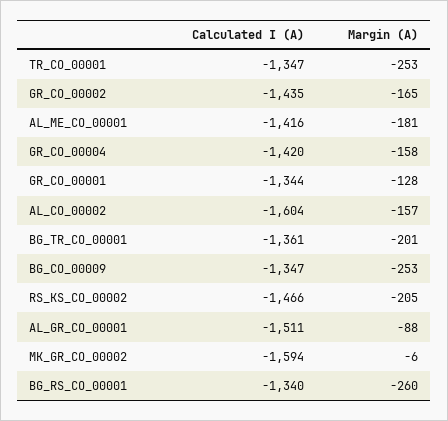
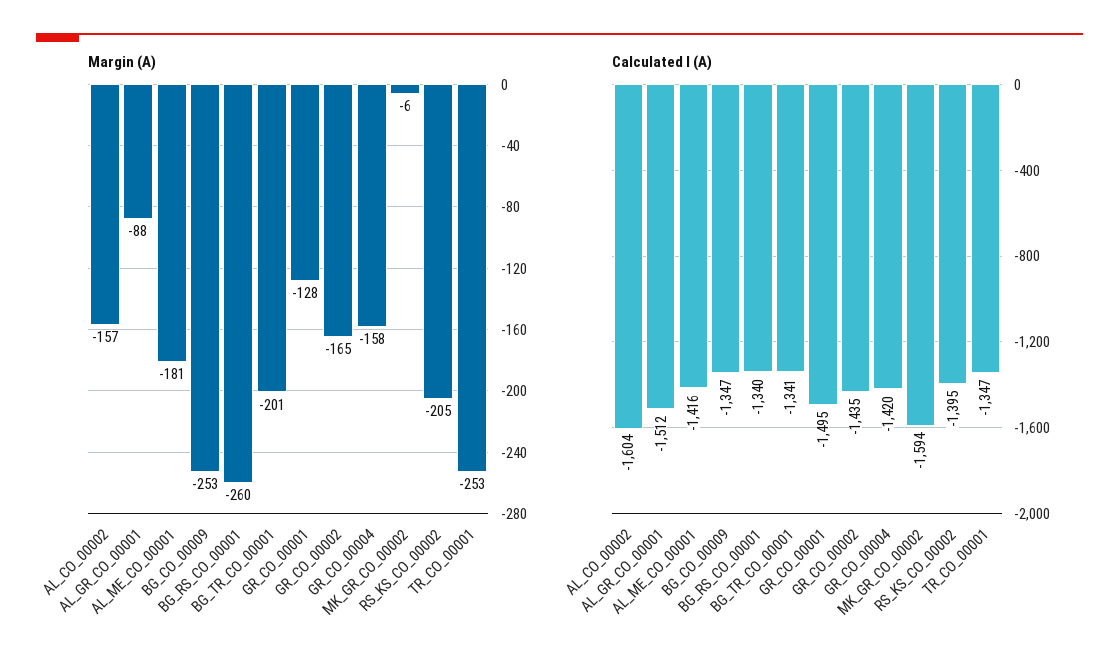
Calculated I (A), GR_CO_00001: -1344 -> -1495
Calculated I (A), BG_TR_CO_00001: -1361 -> -1341
Calculated I (A), RS_KS_CO_00002: -1466 -> -1395
Calculated I (A), AL_GR_CO_00001: -1511 -> -1512

